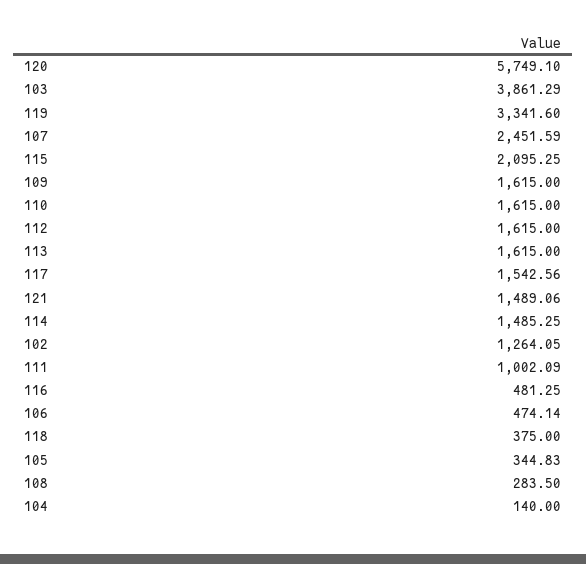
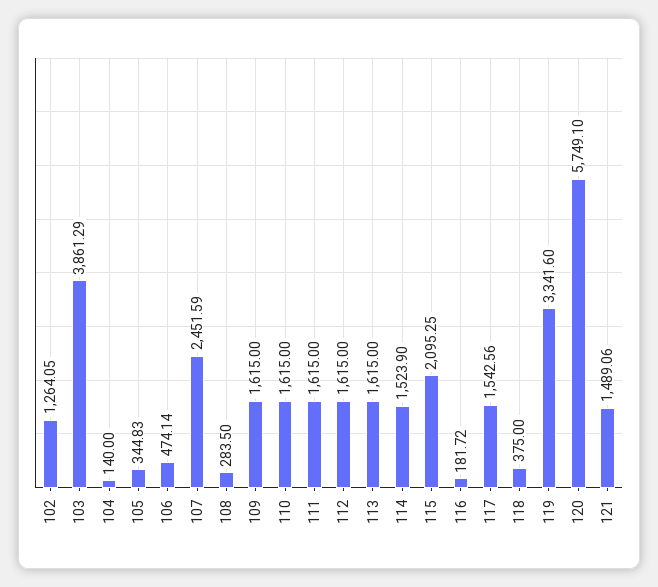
114: 1485.25 -> 1523.9
111: 1002.09 -> 1615
116: 481.25 -> 181.72

